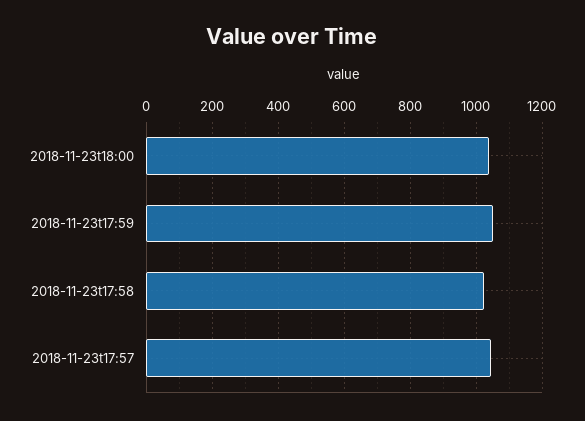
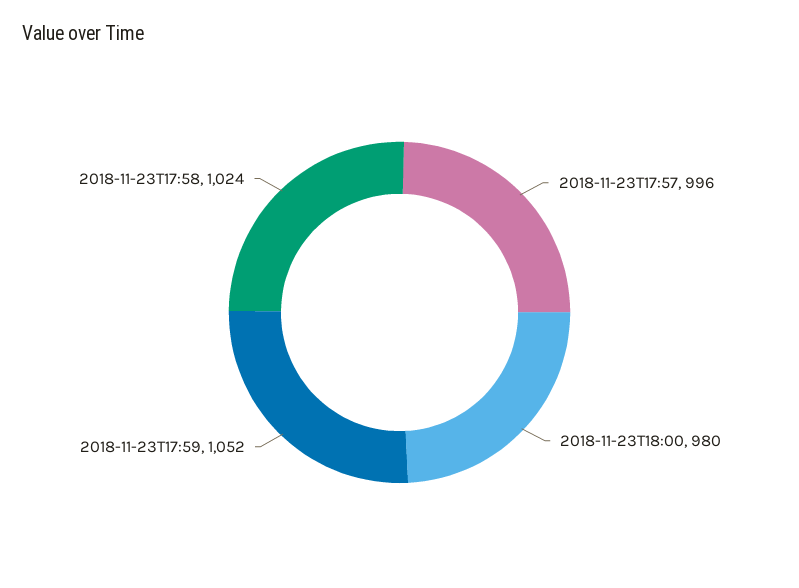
2018-11-23t18:00: 1040 -> 980
2018-11-23t17:57: 1040 -> 996

